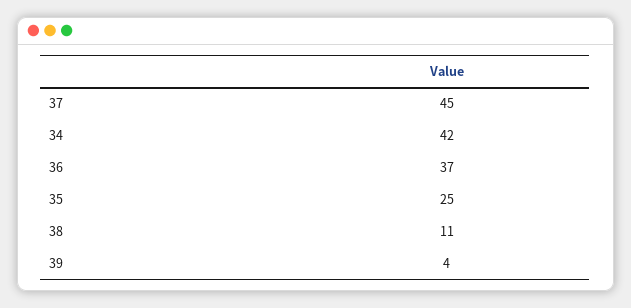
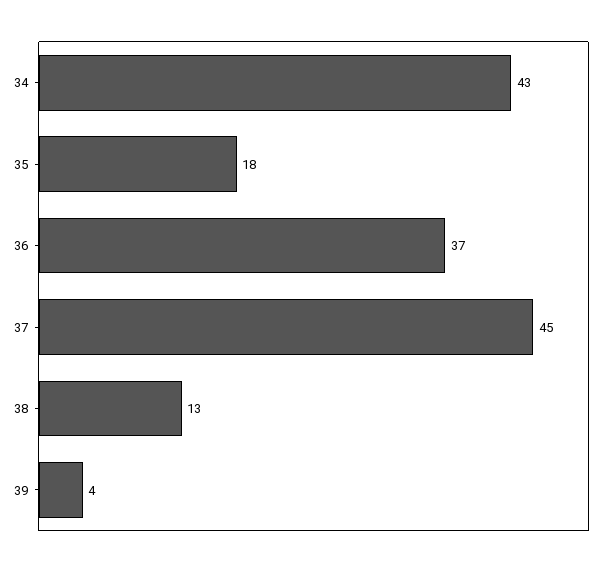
34: 42 -> 43
35: 25 -> 18
38: 11 -> 13

